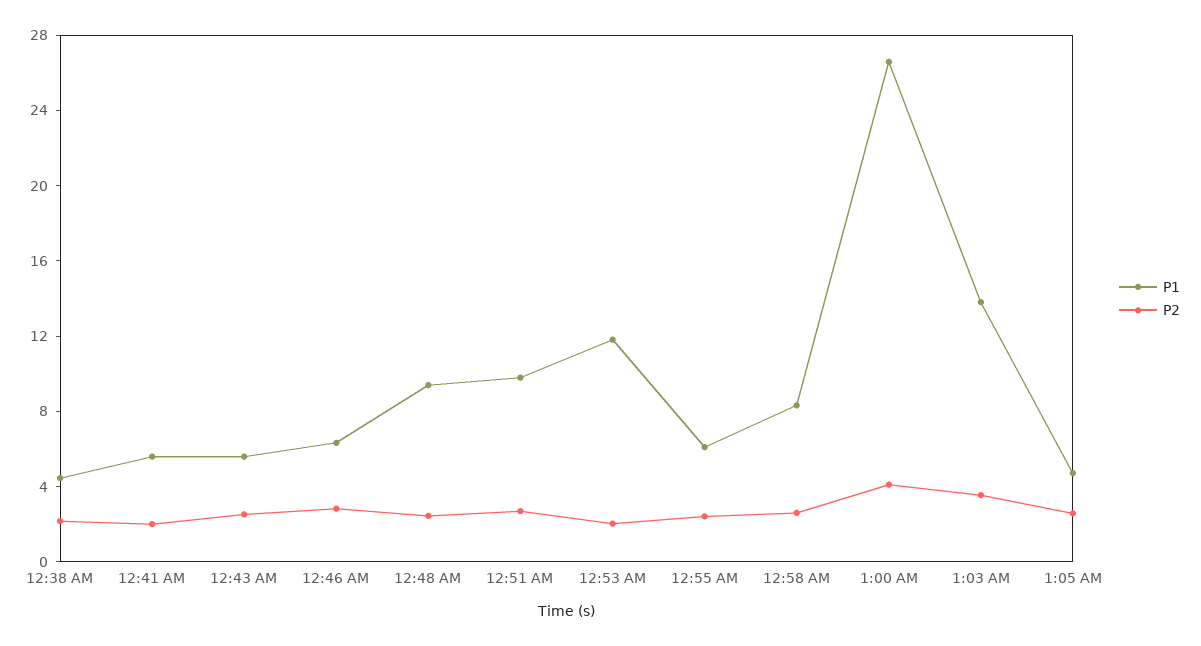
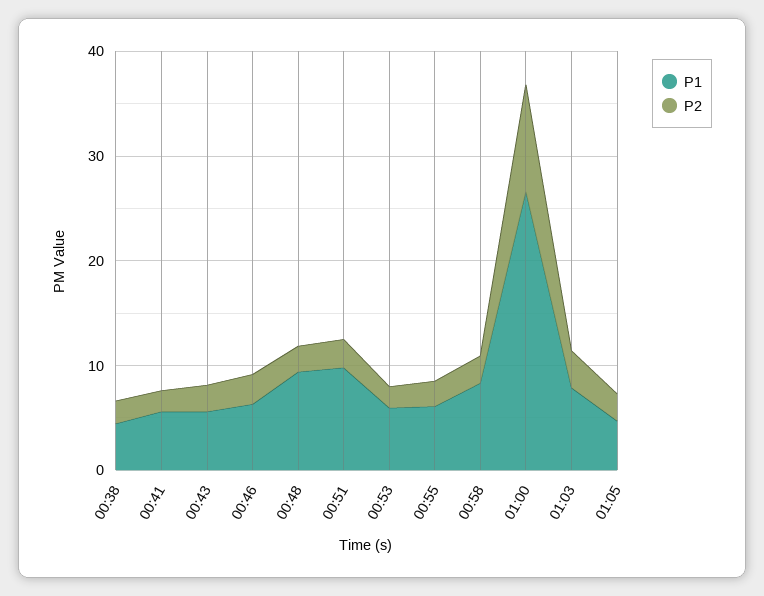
P1, 12:53 AM: 12 -> 6
P2, 1:00 AM: 4 -> 10
P1, 1:03 AM: 14 -> 8

